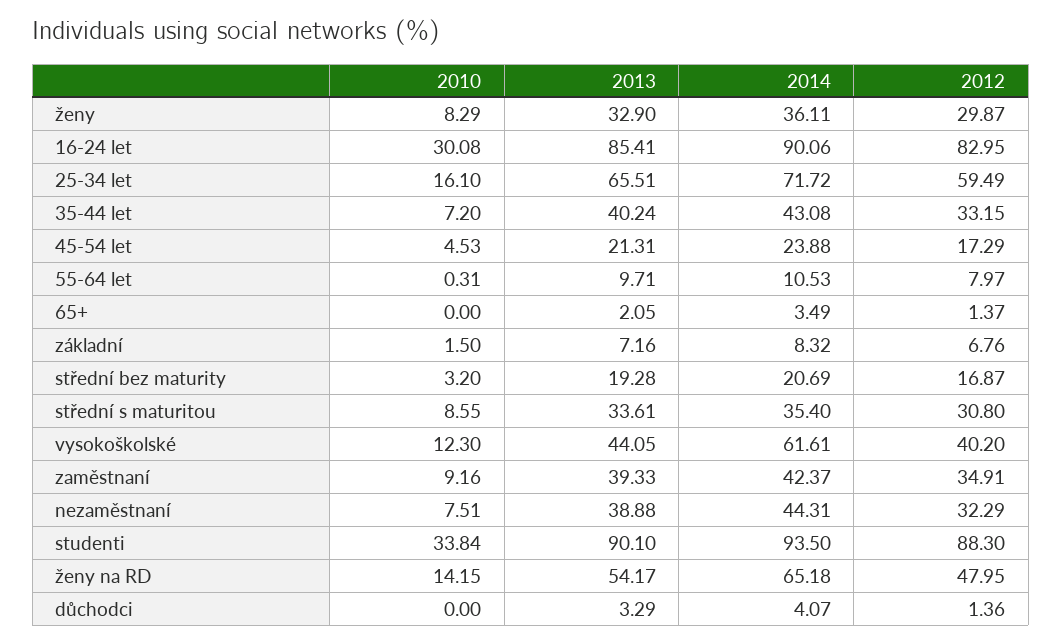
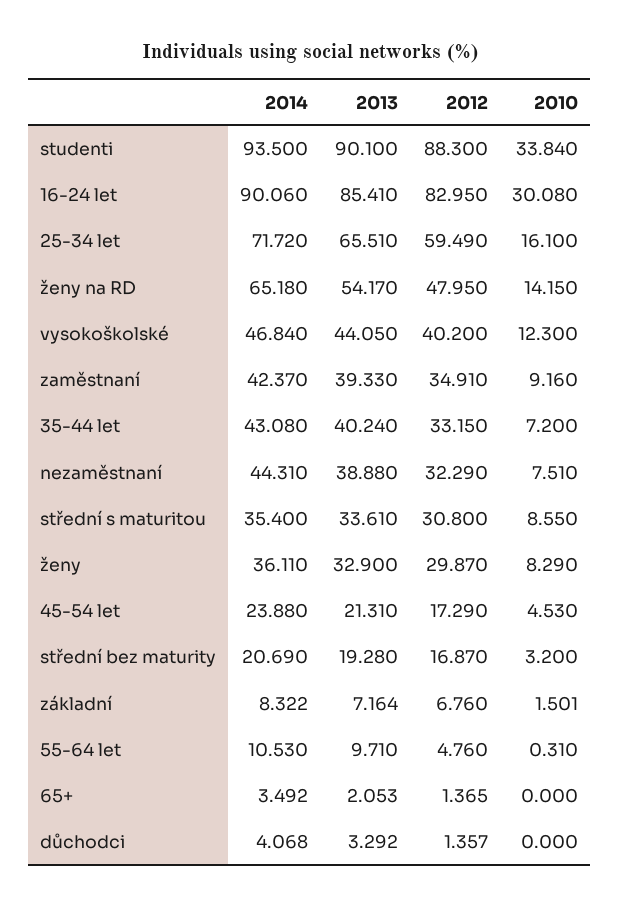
2012, 55-64 let: 7.97 -> 4.76
2014, vysokoškolské: 61.61 -> 46.84

